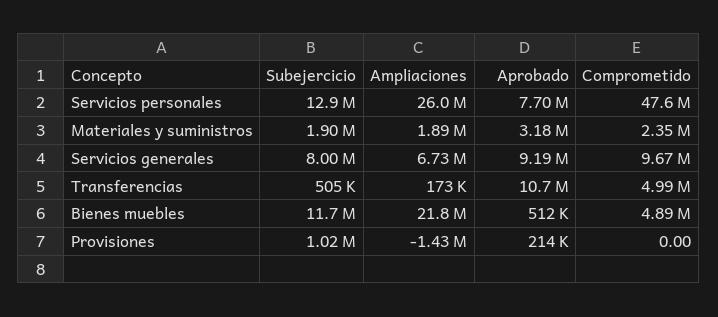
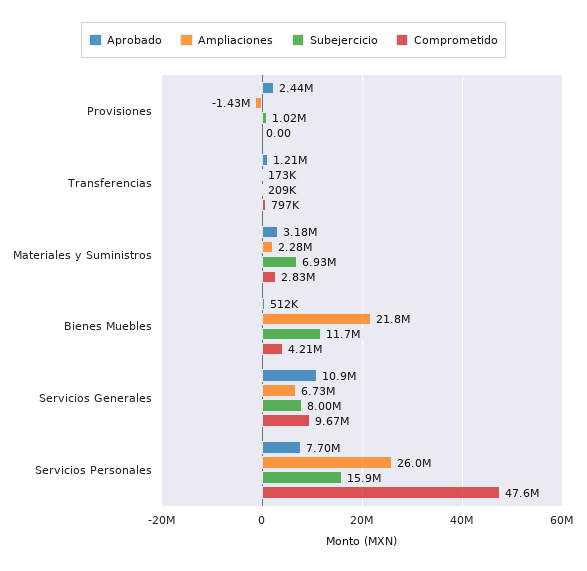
Subejercicio, Servicios personales: 12900000 -> 15900000
Subejercicio, Materiales y suministros: 1900000 -> 6930000
Ampliaciones, Materiales y suministros: 1890000 -> 2280000
Comprometido, Materiales y suministros: 2350000 -> 2830000
Aprobado, Servicios generales: 9190000 -> 10900000
Subejercicio, Transferencias: 505000 -> 209000
Aprobado, Transferencias: 10700000 -> 1210000
Comprometido, Transferencias: 4990000 -> 797000
Comprometido, Bienes muebles: 4890000 -> 4210000
Aprobado, Provisiones: 214000 -> 2440000

